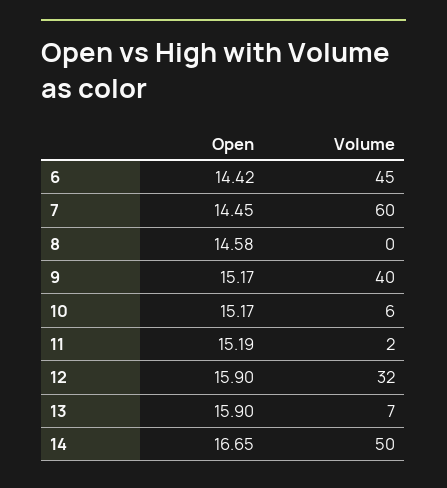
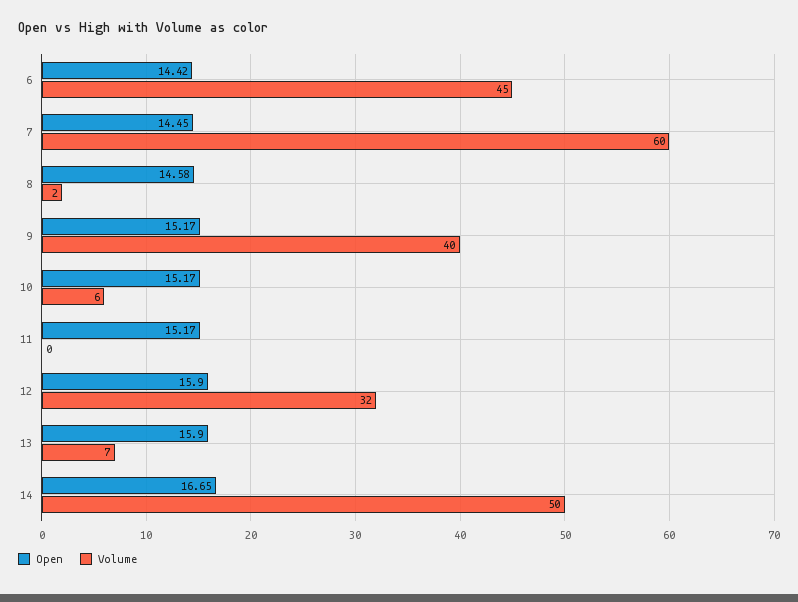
Volume, 8: 0 -> 2
Open, 11: 15.19 -> 15.17
Volume, 11: 2 -> 0

